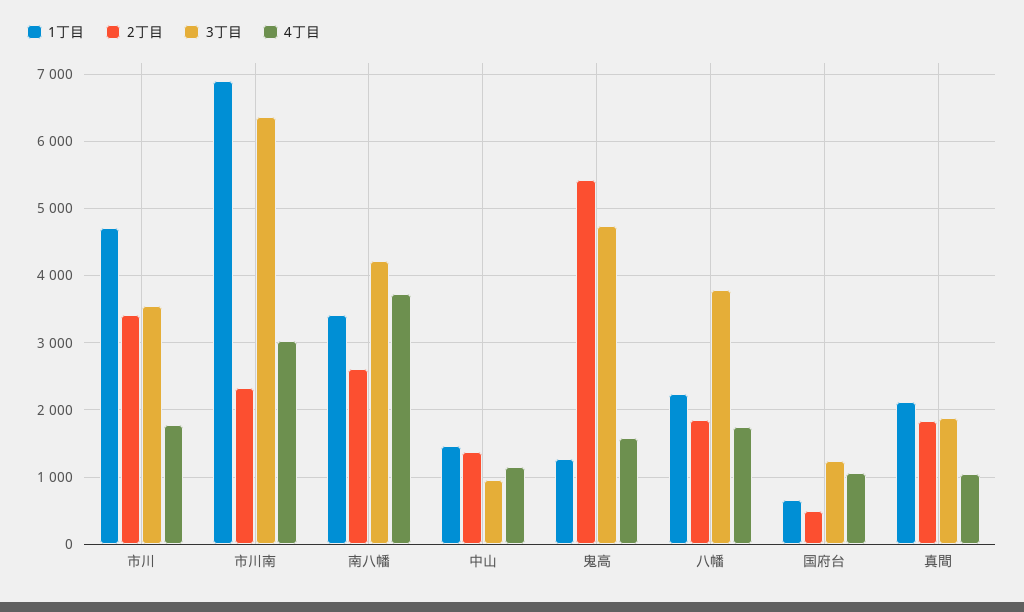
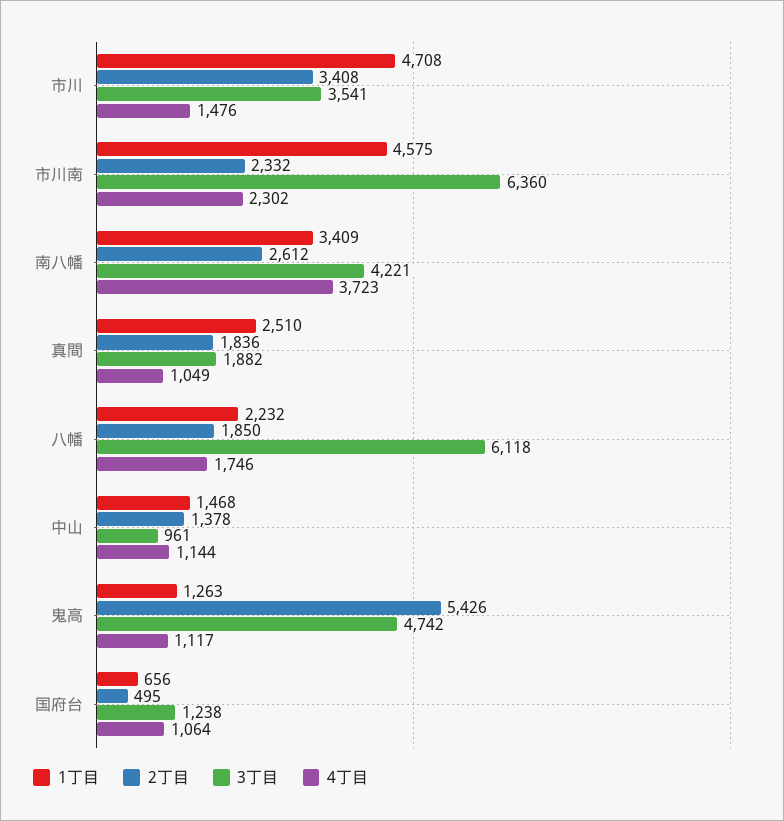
4丁目, 市川: 1800 -> 1476
1丁目, 市川南: 6900 -> 4575
4丁目, 市川南: 3000 -> 2302
4丁目, 鬼高: 1600 -> 1117
3丁目, 八幡: 3800 -> 6118
1丁目, 真間: 2100 -> 2510

